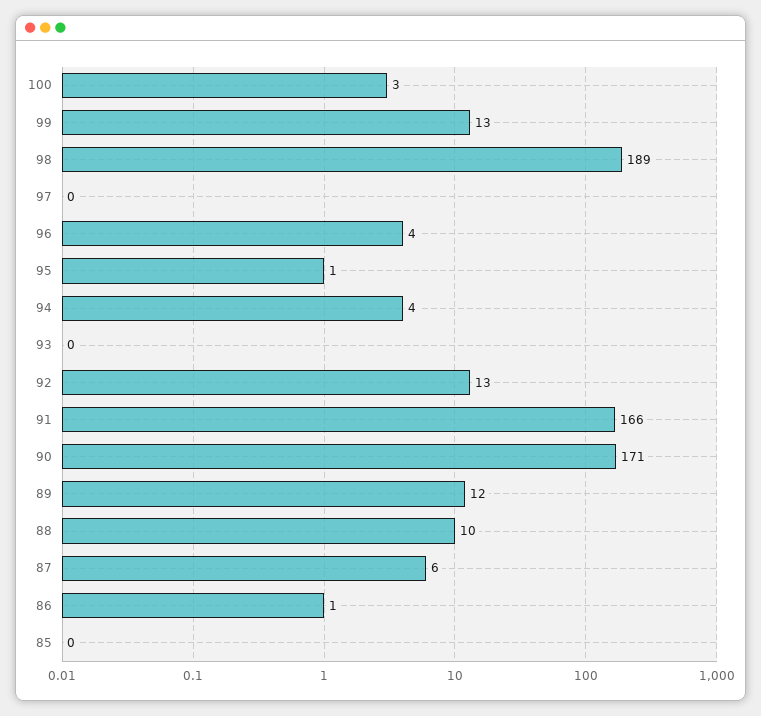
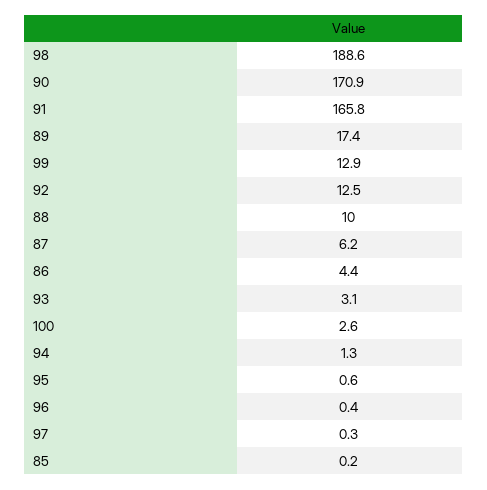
96: 4 -> 0.4
94: 4 -> 1.3
93: 0 -> 3.1
89: 12 -> 17.4
86: 1 -> 4.4

